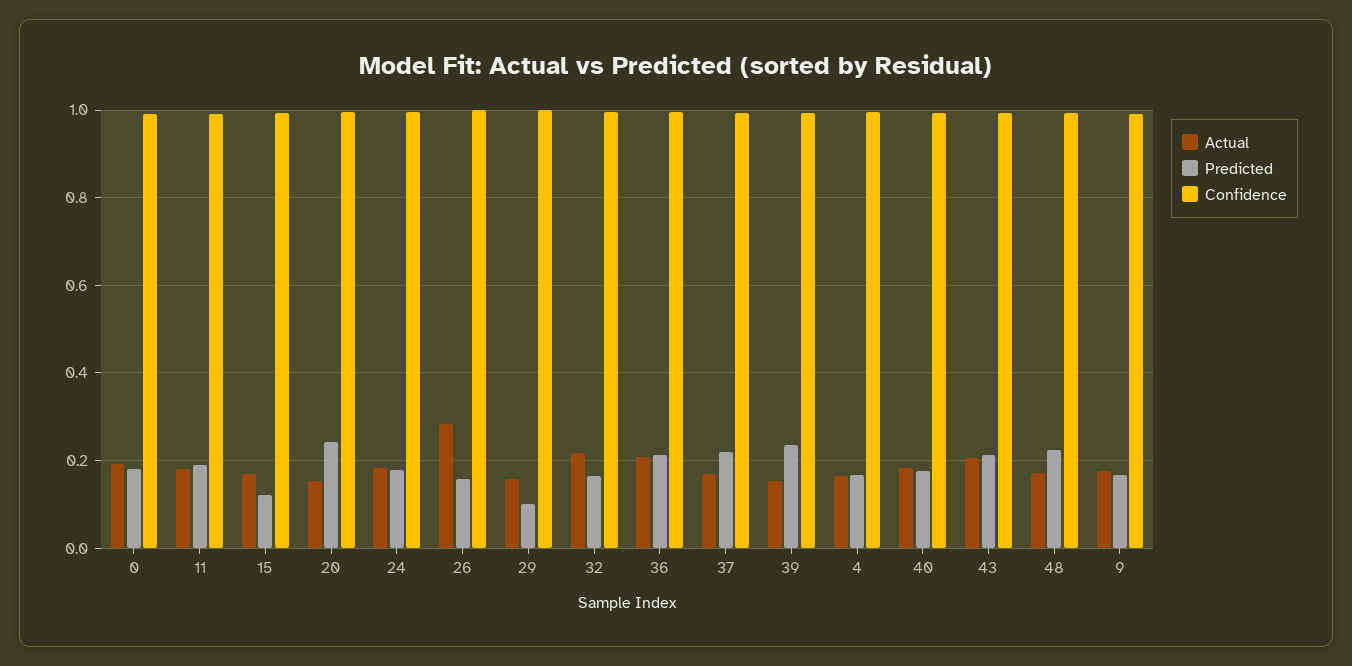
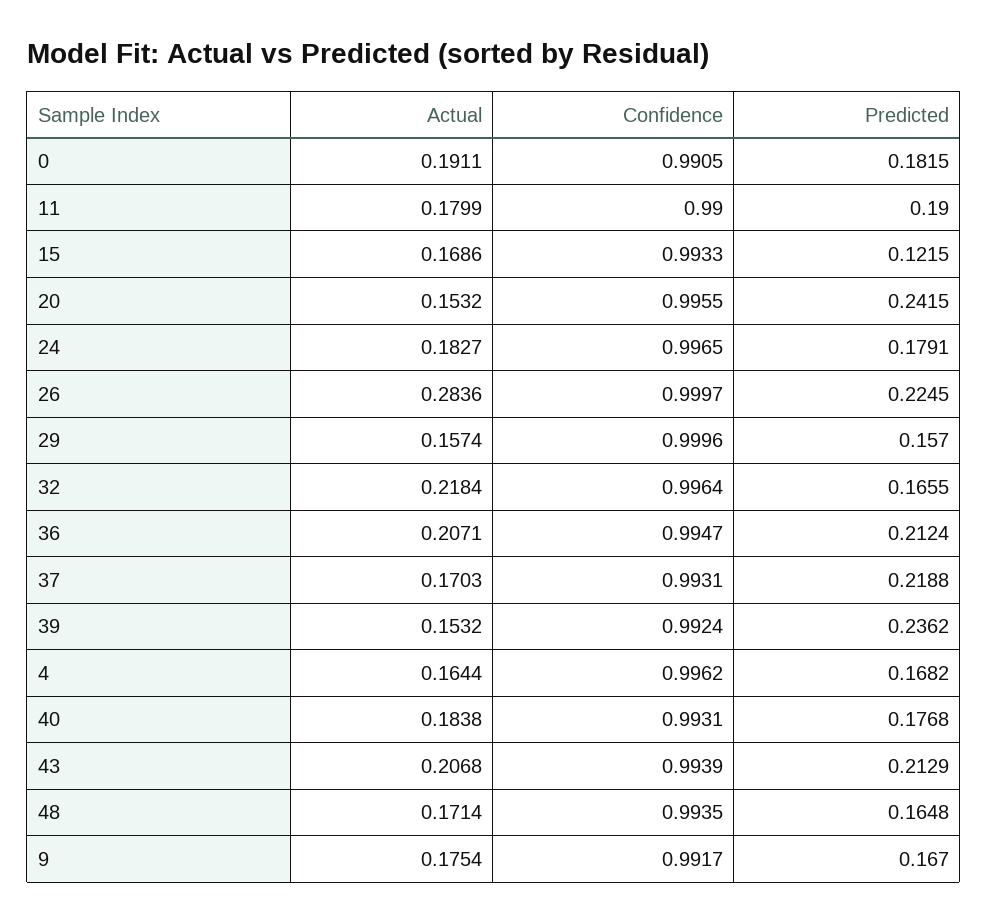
Predicted, 26: 0.16 -> 0.2245
Predicted, 29: 0.1 -> 0.157
Predicted, 48: 0.22 -> 0.1648

